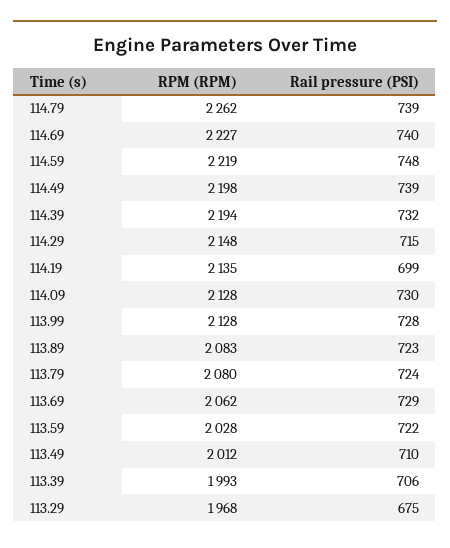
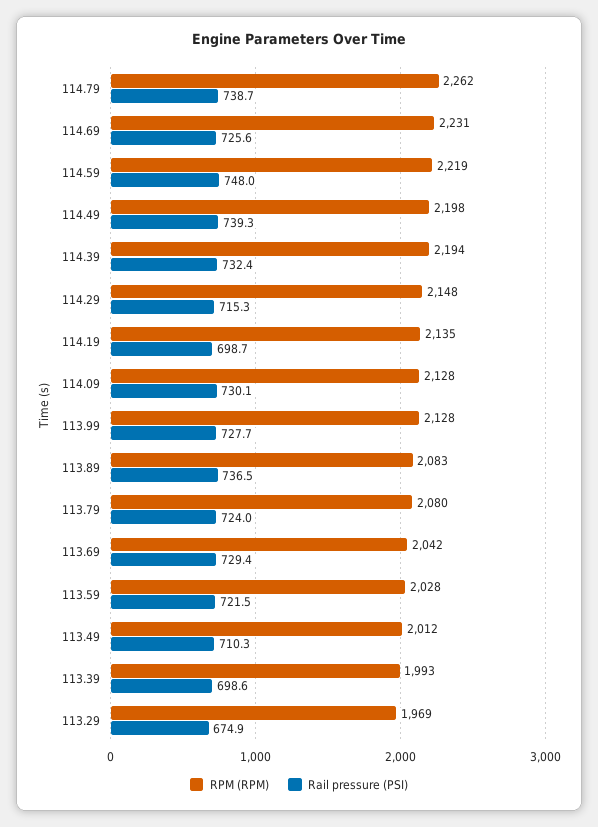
RPM (RPM), 114.69: 2227 -> 2231
Rail pressure (PSI), 114.69: 740 -> 725.6
Rail pressure (PSI), 113.89: 723 -> 736.5
RPM (RPM), 113.69: 2062 -> 2042
Rail pressure (PSI), 113.39: 706 -> 698.6
RPM (RPM), 113.29: 1968 -> 1969

